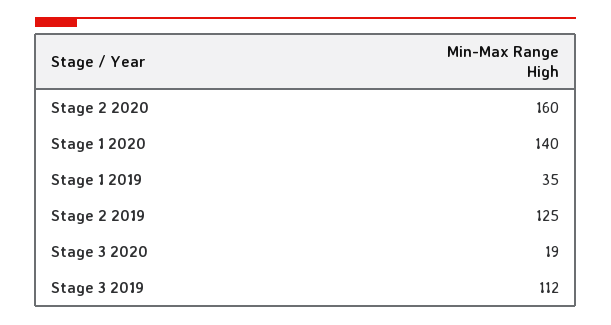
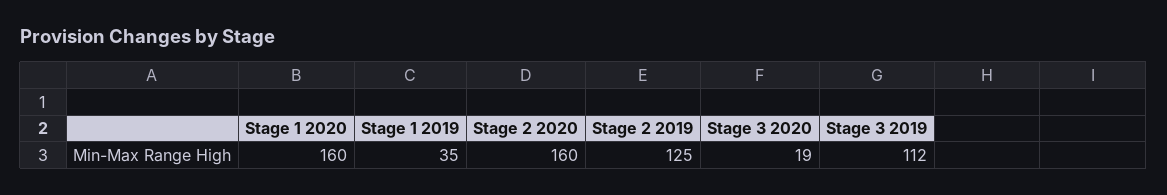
Stage 1 2020: 140 -> 160

